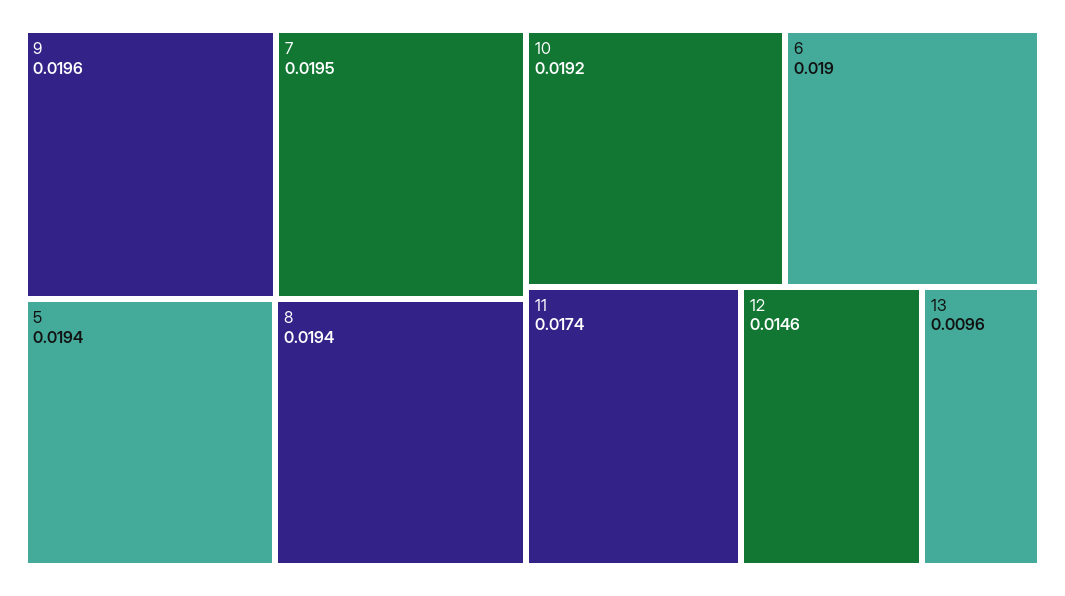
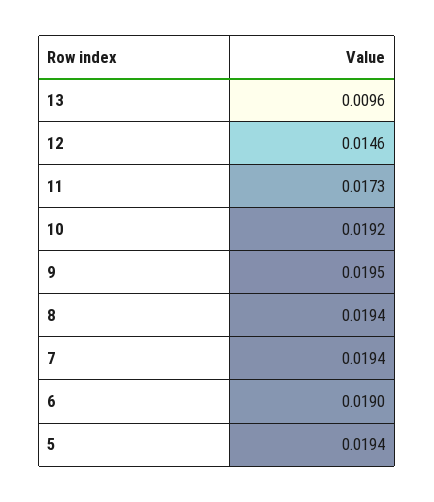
9: 0.0196 -> 0.0195
7: 0.0195 -> 0.0194
11: 0.0174 -> 0.0173

